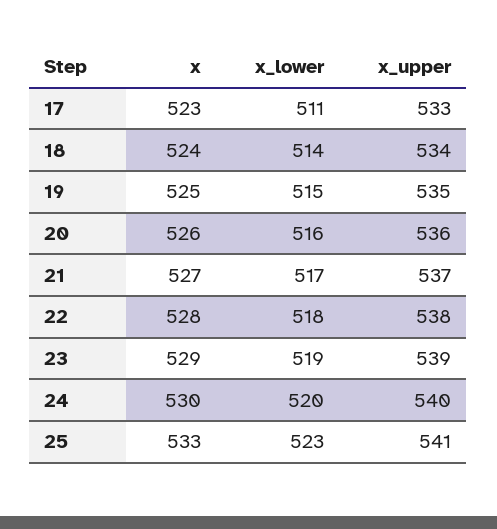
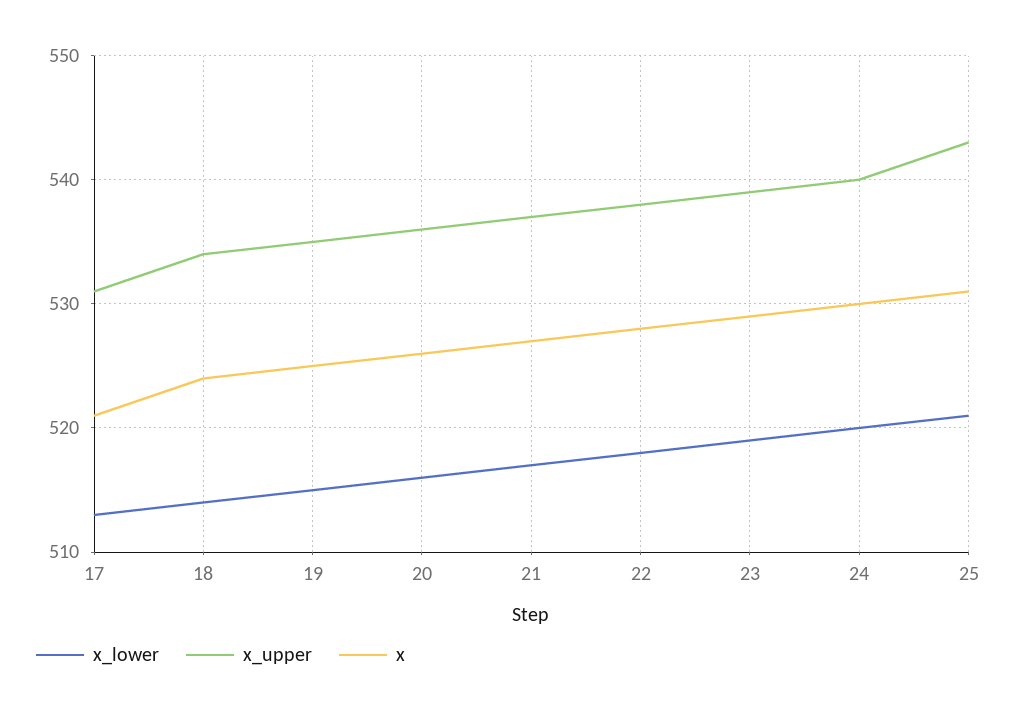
x, 17: 523 -> 521
x_lower, 17: 511 -> 513
x_upper, 17: 533 -> 531
x, 25: 533 -> 531
x_lower, 25: 523 -> 521
x_upper, 25: 541 -> 543

